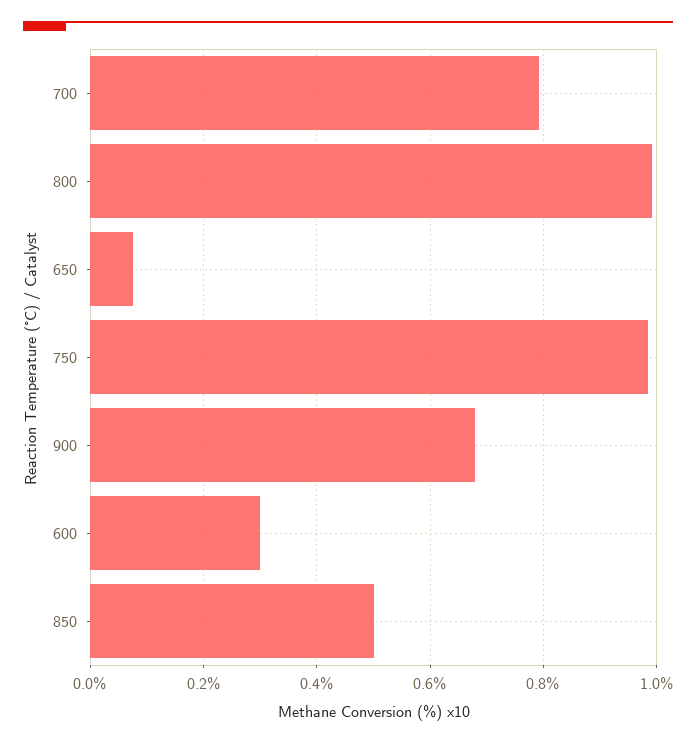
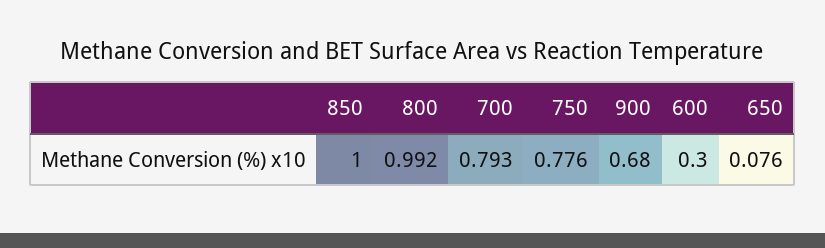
750: 0.98 -> 0.776
850: 0.5 -> 1

